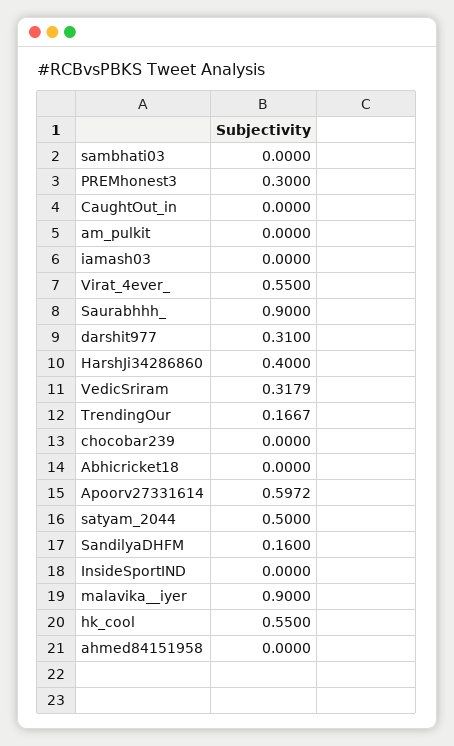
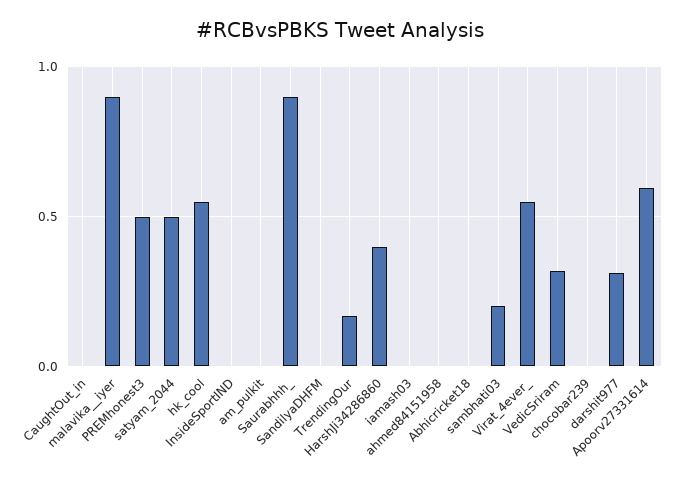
sambhati03: 0 -> 0.2
PREMhonest3: 0.3 -> 0.5
SandilyaDHFM: 0.16 -> 0

